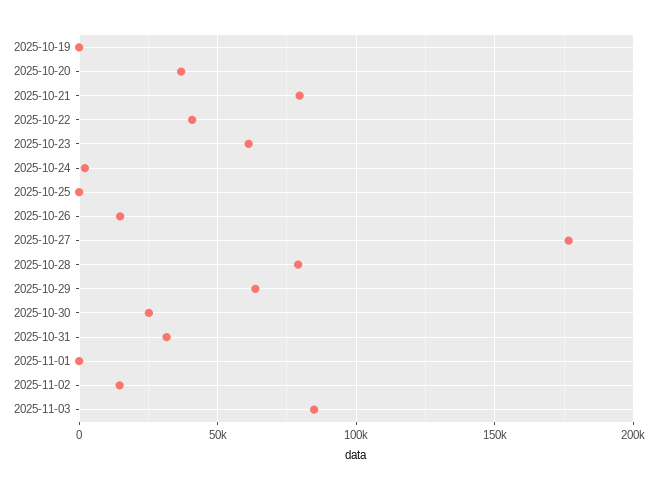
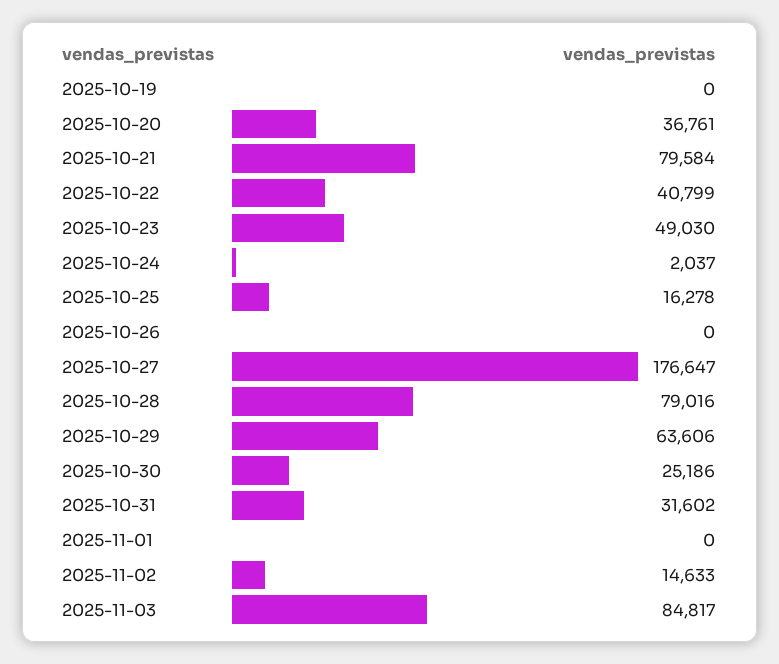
2025-10-23: 60000 -> 49030
2025-10-25: 0 -> 16278
2025-10-26: 15000 -> 0

